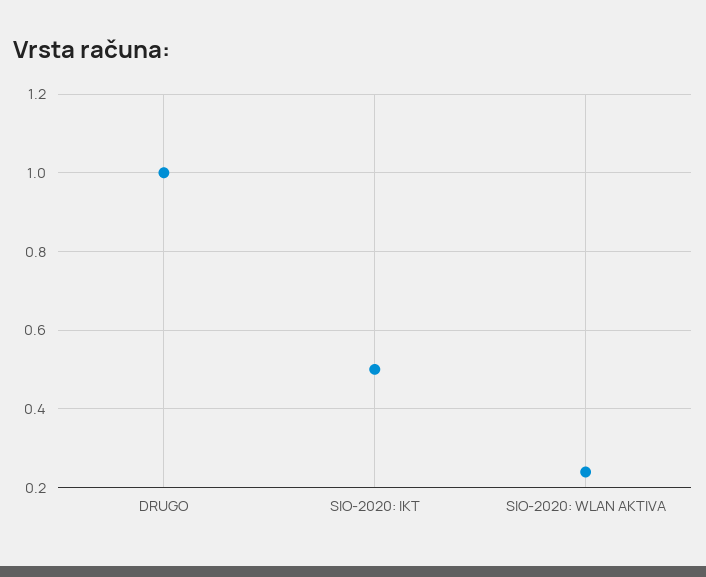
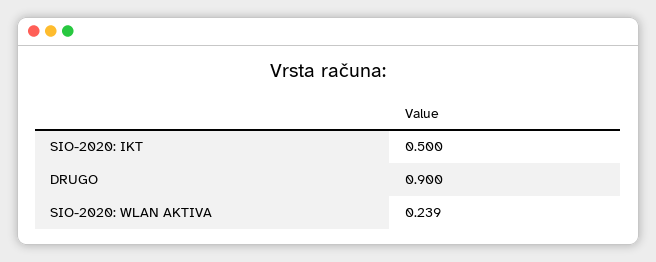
DRUGO: 1 -> 0.9

